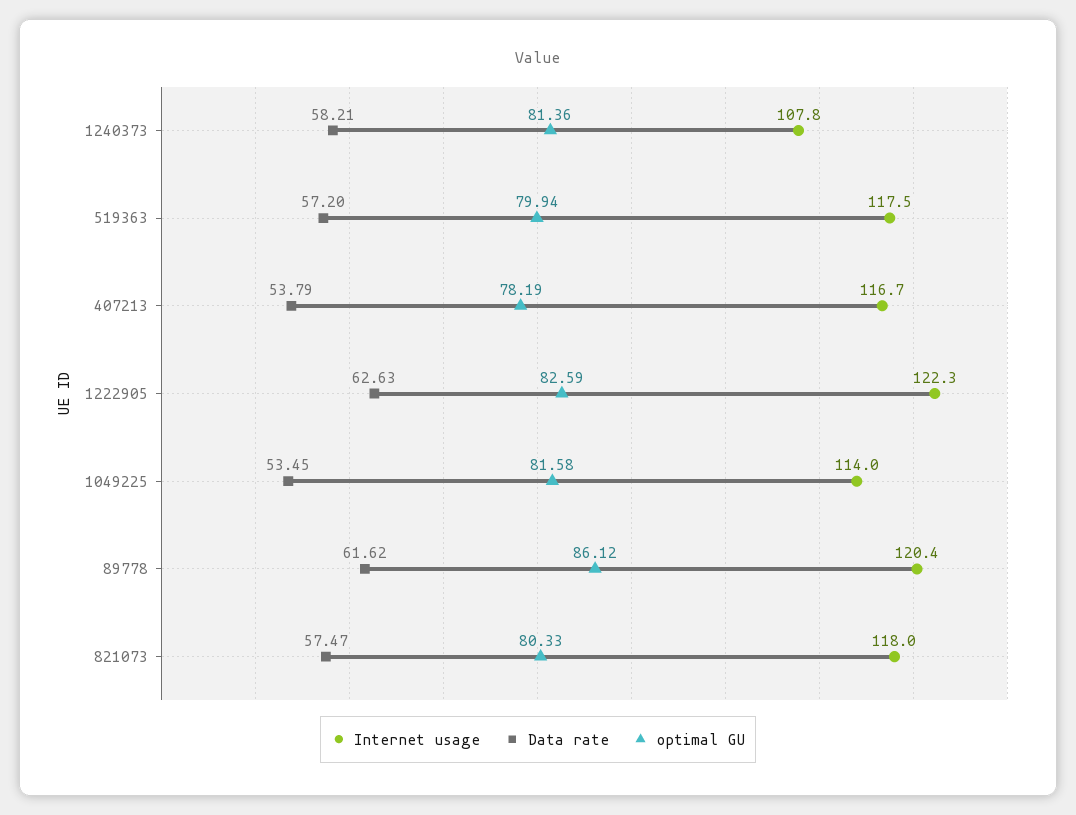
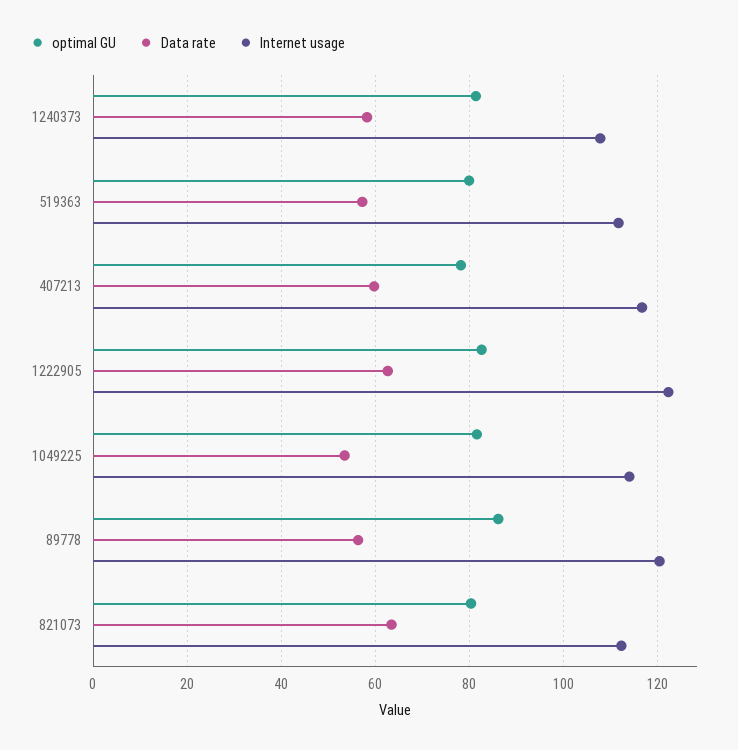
Internet usage, 519363: 117.5 -> 112
Data rate, 407213: 53.79 -> 60
Data rate, 89778: 61.62 -> 56
Internet usage, 821073: 118 -> 112
Data rate, 821073: 57.47 -> 64

